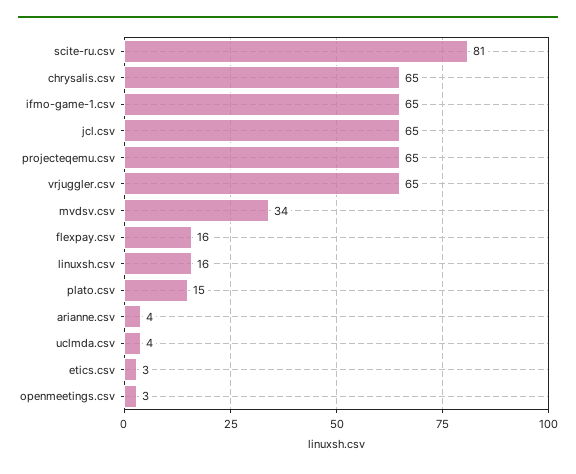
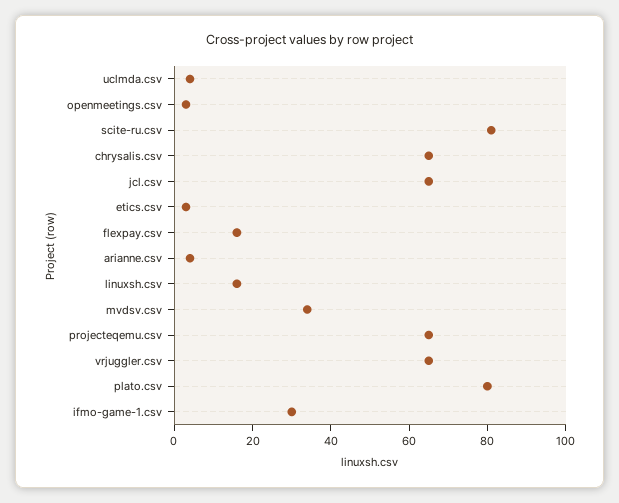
ifmo-game-1.csv: 65 -> 30
plato.csv: 15 -> 80

